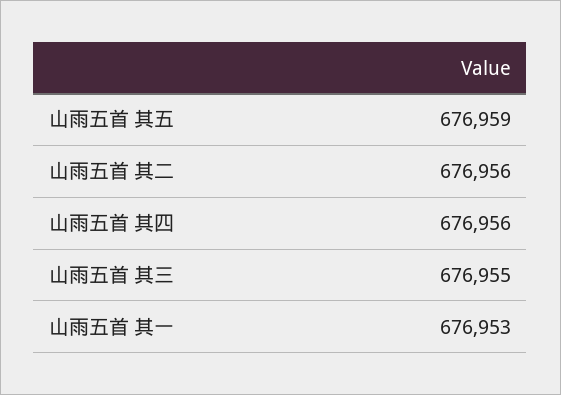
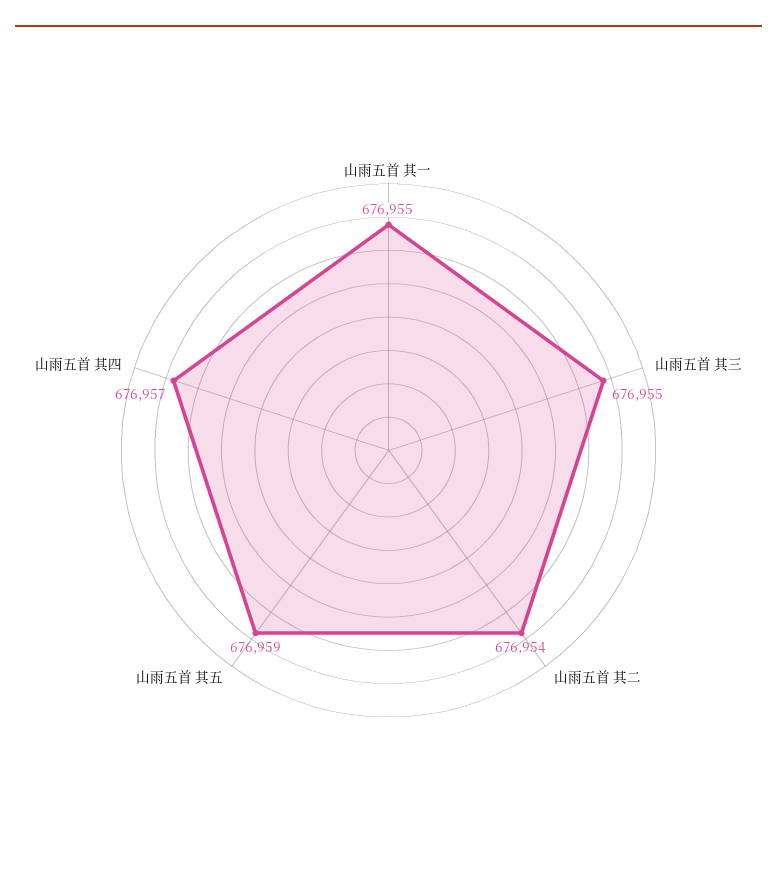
山雨五首 其二: 676956 -> 676954
山雨五首 其四: 676956 -> 676957
山雨五首 其一: 676953 -> 676955

